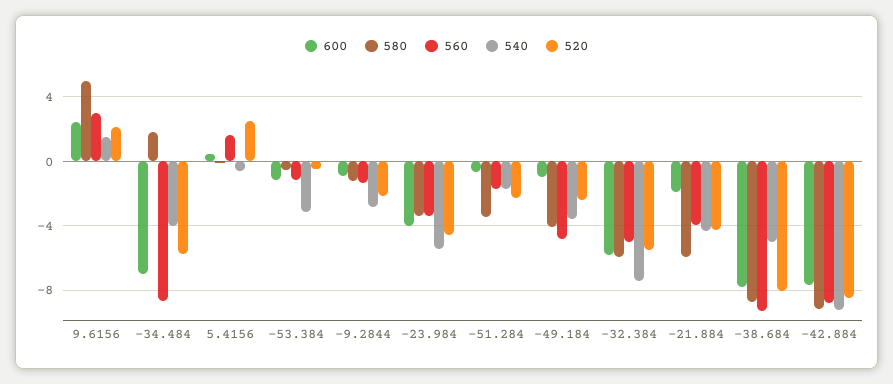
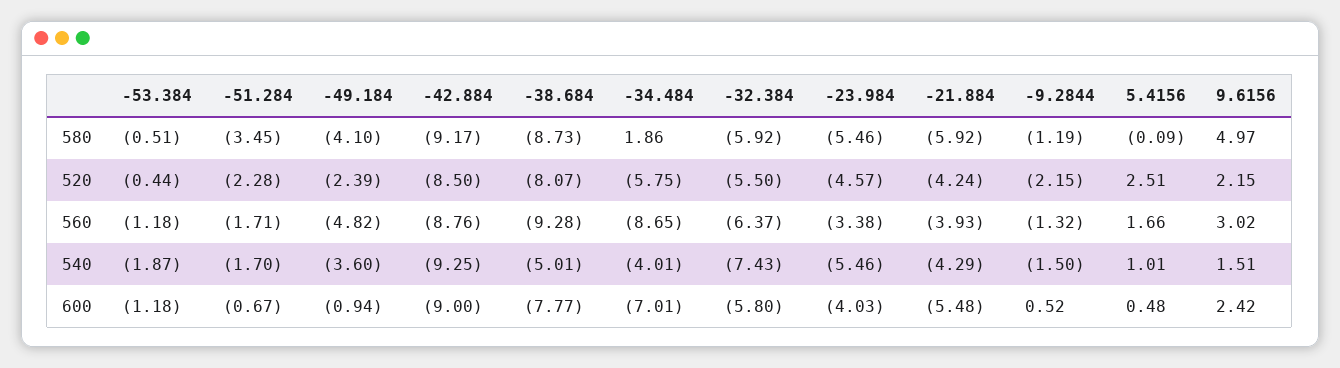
540, 5.4156: -0.5 -> 1.01
540, -53.384: -3 -> -1.87
600, -9.2844: -1 -> 0.52
540, -9.2844: -3 -> -1.5
580, -23.984: -3.5 -> -5.46
560, -32.384: -5 -> -6.37
600, -21.884: -2 -> -5.48
600, -42.884: -7.5 -> -9

